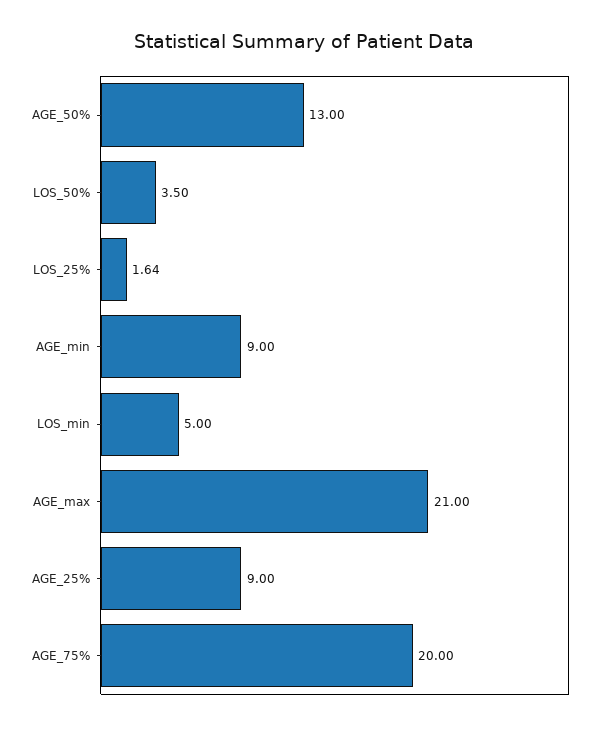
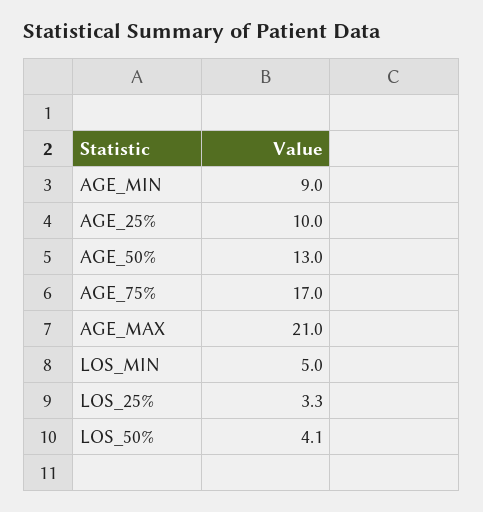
LOS_50%: 3.5 -> 4.1
LOS_25%: 1.64 -> 3.3
AGE_25%: 9 -> 10
AGE_75%: 20 -> 17

